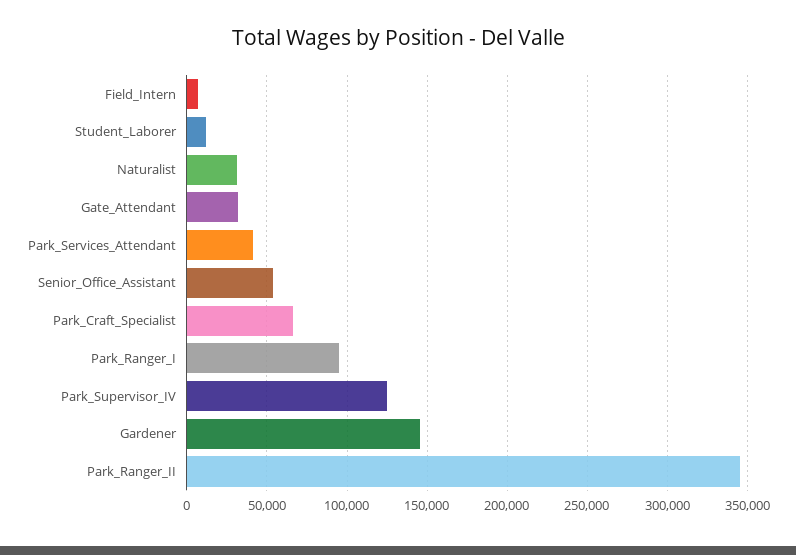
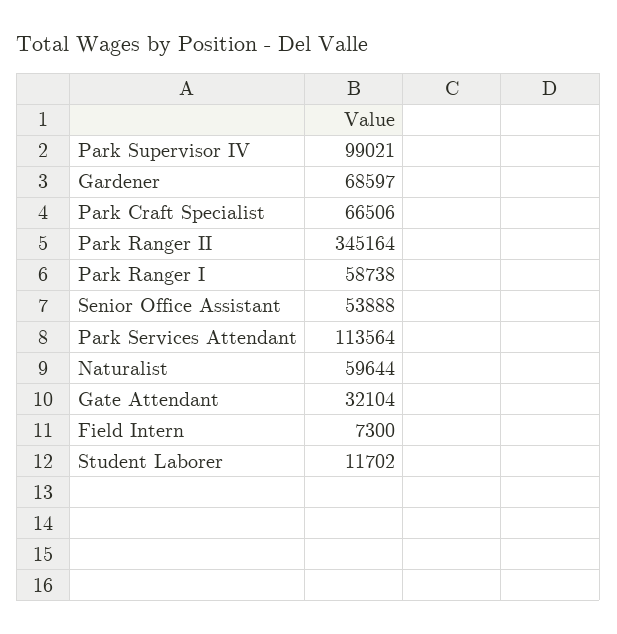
Naturalist: 30000 -> 59644
Park_Services_Attendant: 40000 -> 113564
Park_Ranger_I: 95000 -> 58738
Park_Supervisor_IV: 125000 -> 99021
Gardener: 145000 -> 68597

